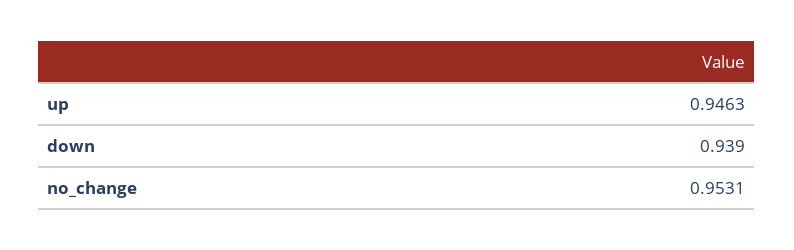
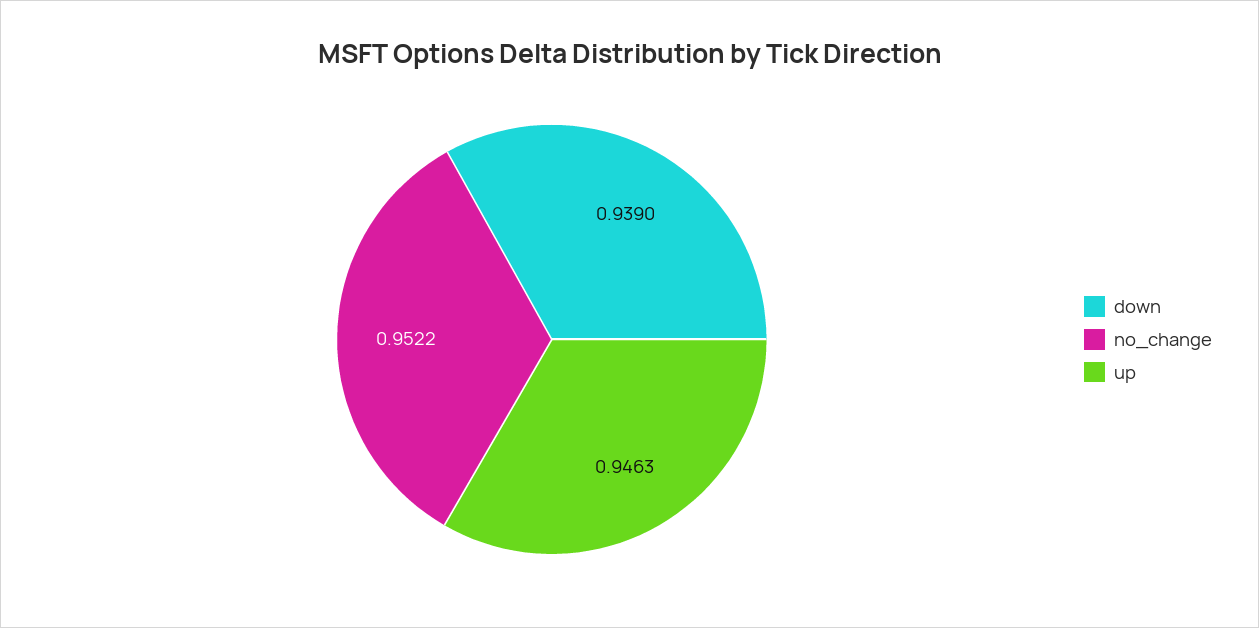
no_change: 0.9531 -> 0.9522

